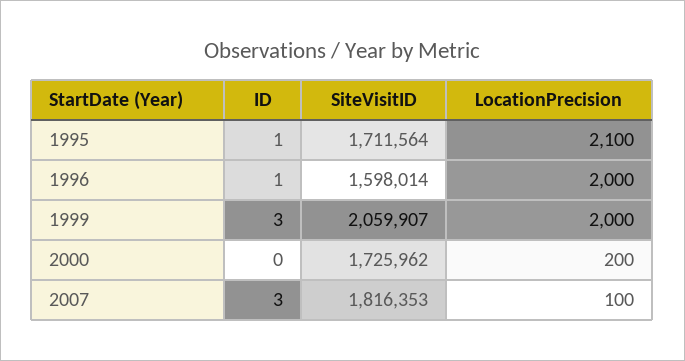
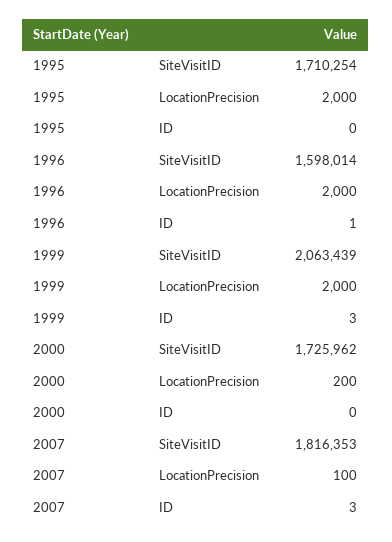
ID, 1995: 1 -> 0
SiteVisitID, 1995: 1711564 -> 1710254
LocationPrecision, 1995: 2100 -> 2000
SiteVisitID, 1999: 2059907 -> 2063439

